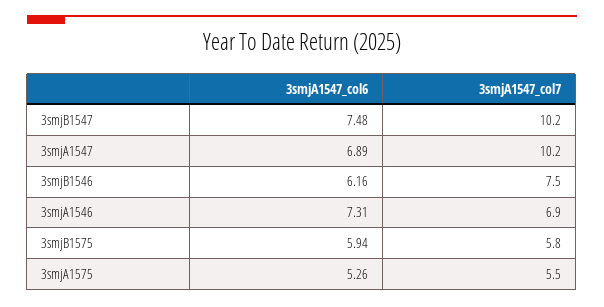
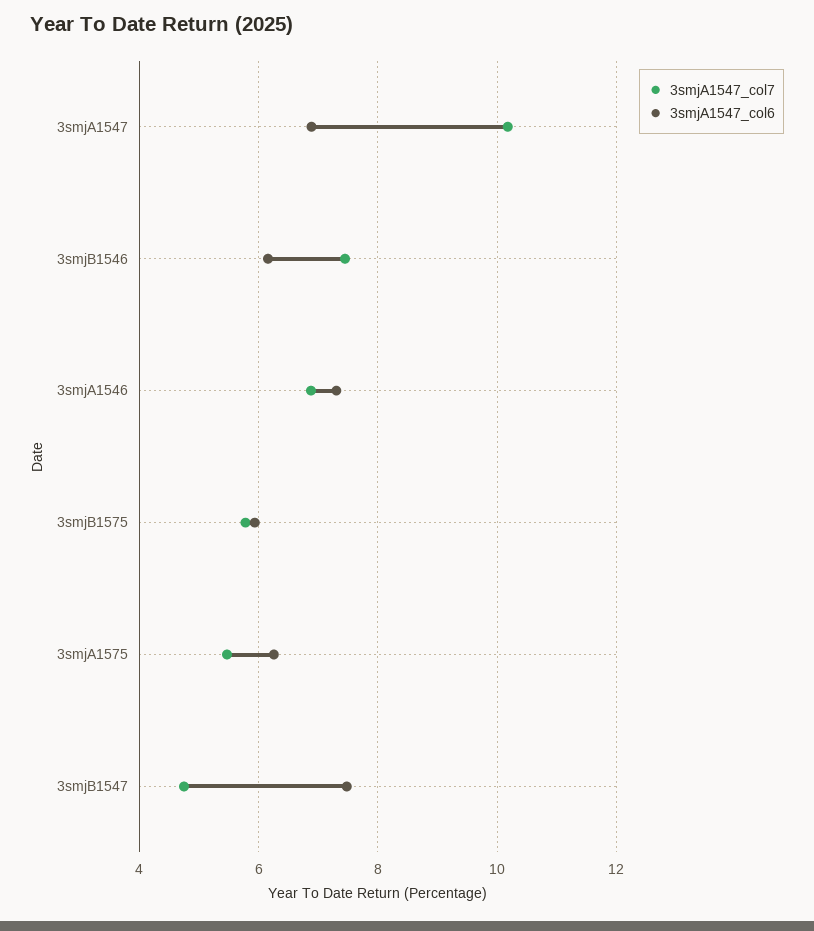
3smjA1547_col7, 3smjB1547: 10.2 -> 4.8
3smjA1547_col6, 3smjA1575: 5.26 -> 6.2

